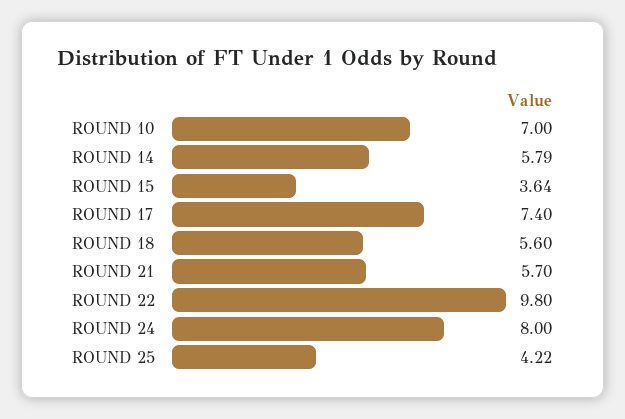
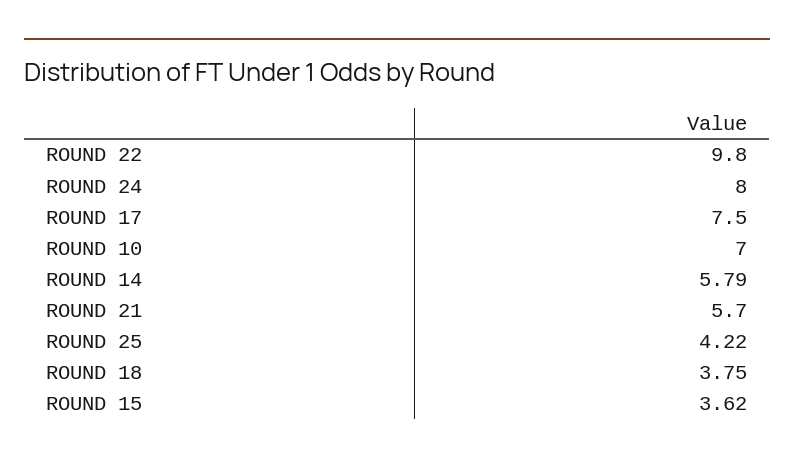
ROUND 15: 3.64 -> 3.62
ROUND 17: 7.4 -> 7.5
ROUND 18: 5.6 -> 3.75

